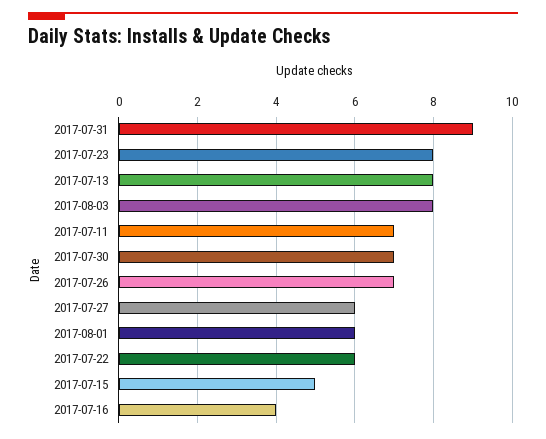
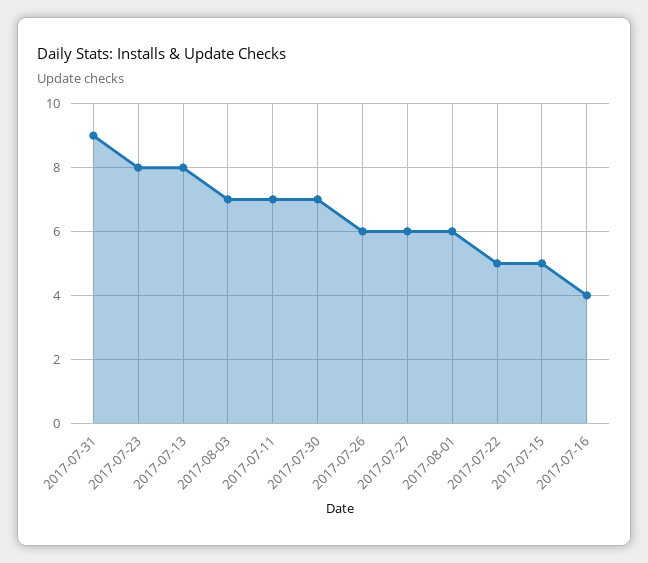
2017-08-03: 8 -> 7
2017-07-26: 7 -> 6
2017-07-22: 6 -> 5

